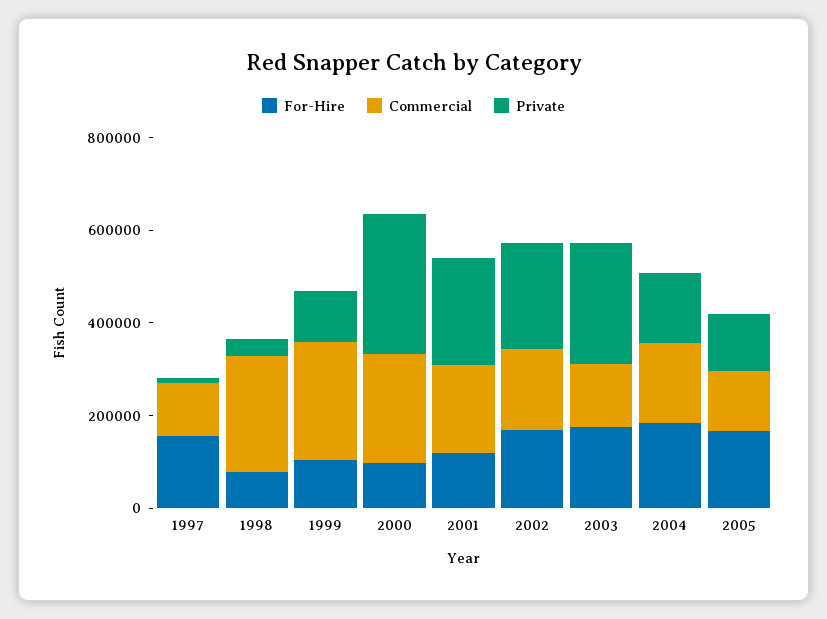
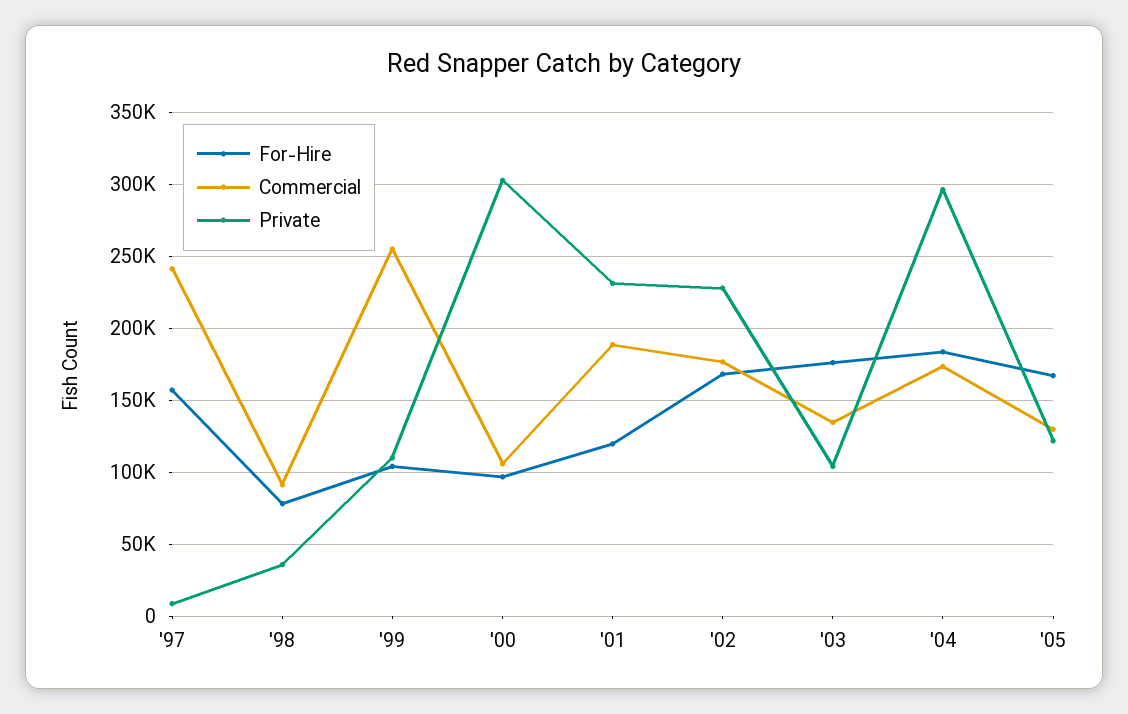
Commercial, 1997: 100000 -> 240000
Commercial, 1998: 250000 -> 90000
Commercial, 2000: 250000 -> 105000
Private, 2003: 250000 -> 105000
Private, 2004: 150000 -> 295000

